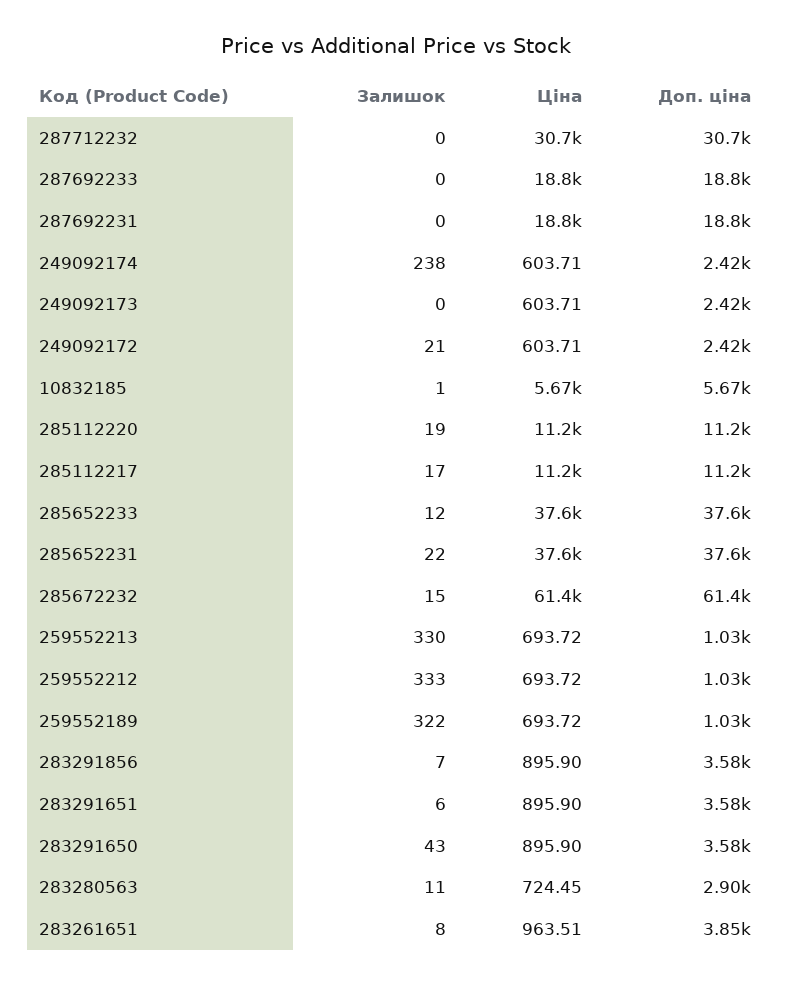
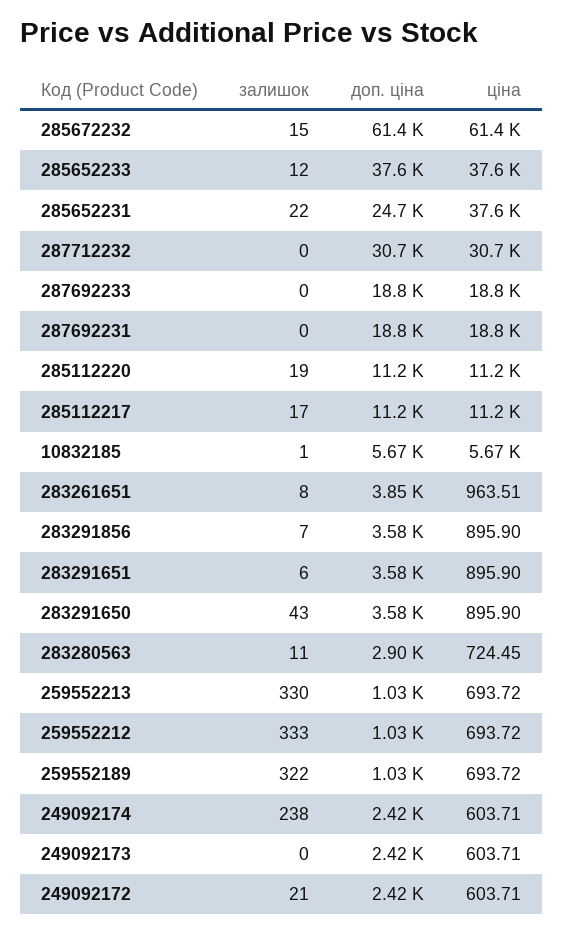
Доп. ціна, 285652231: 37600 -> 24700

